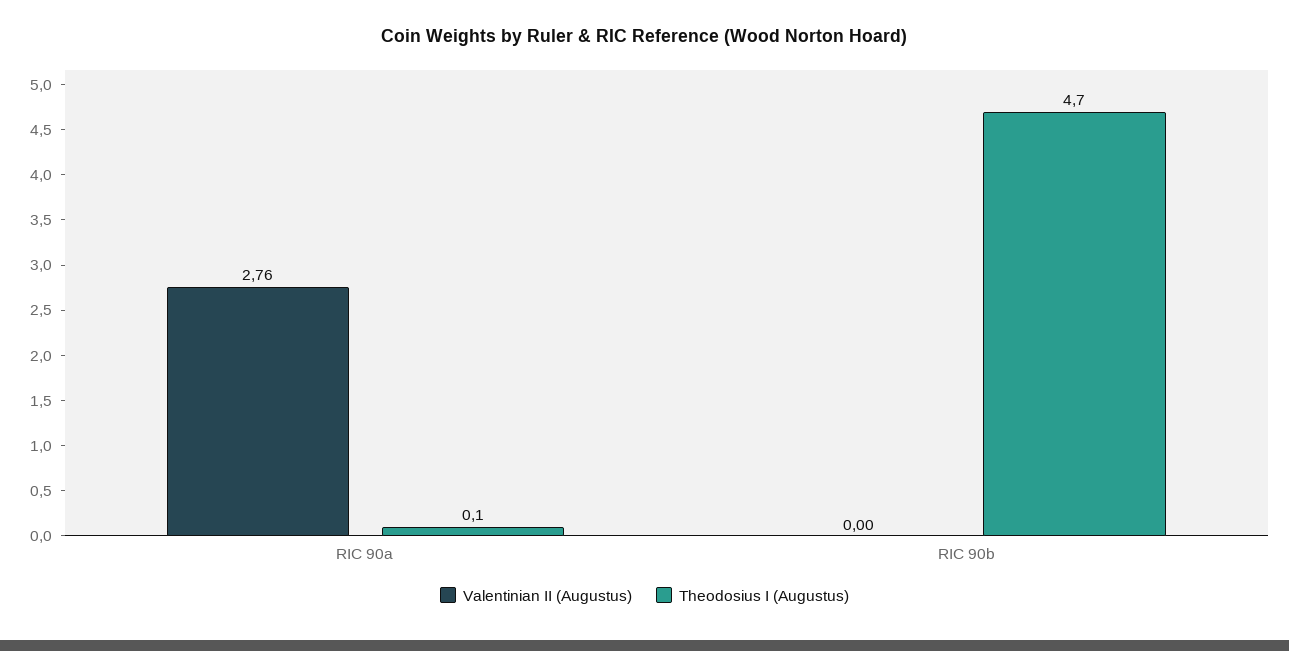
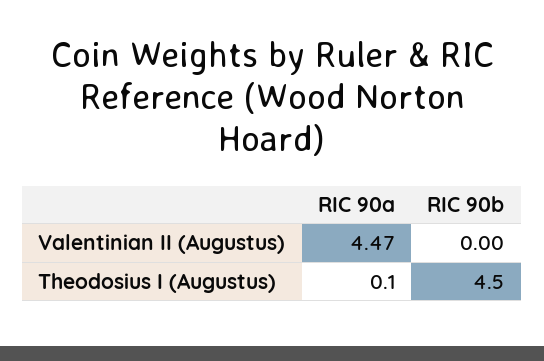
Valentinian II (Augustus), RIC 90a: 2.76 -> 4.47
Theodosius I (Augustus), RIC 90b: 4.7 -> 4.5

